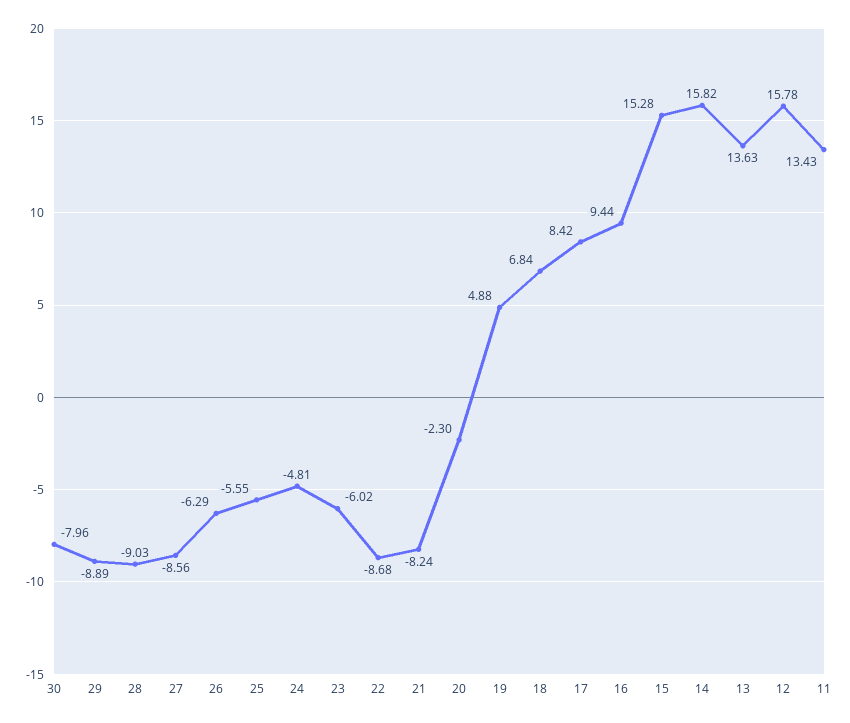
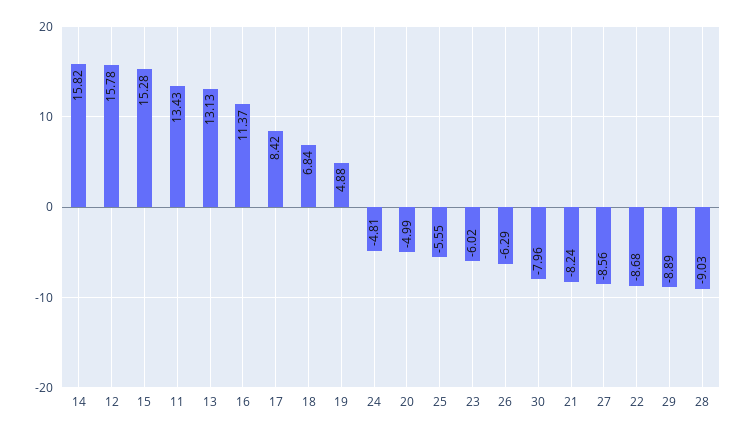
20: -2.3 -> -4.99
16: 9.44 -> 11.37
13: 13.63 -> 13.13

